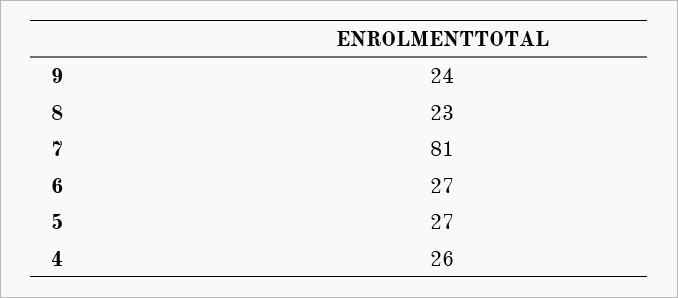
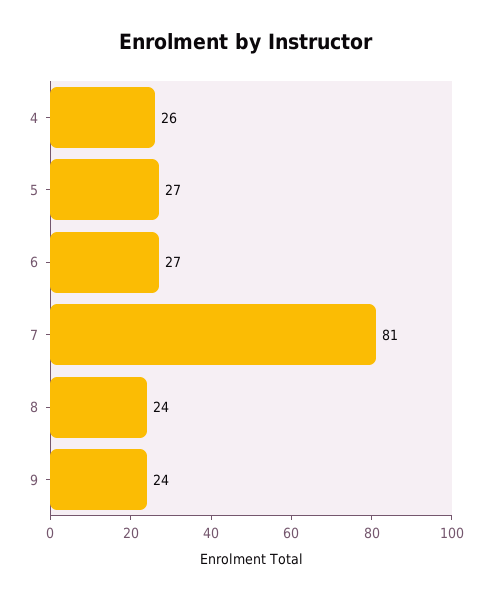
8: 23 -> 24

